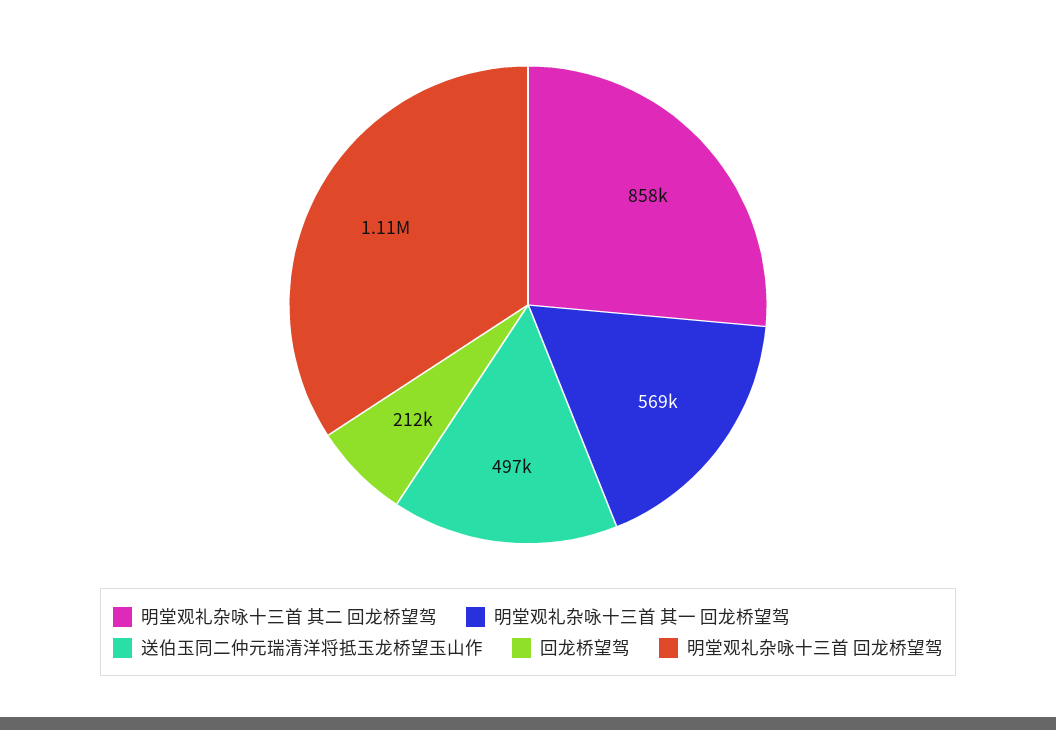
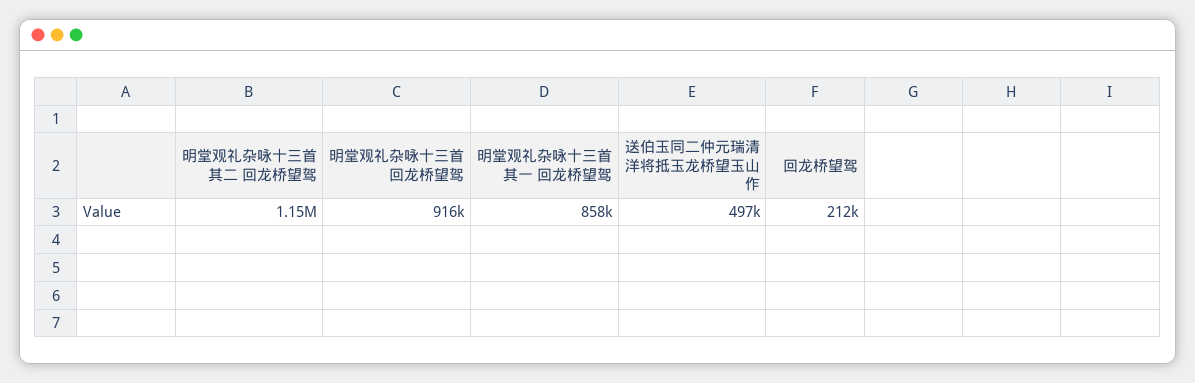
明堂观礼杂咏十三首 其二 回龙桥望驾: 858000 -> 1150000
明堂观礼杂咏十三首 其一 回龙桥望驾: 569000 -> 858000
明堂观礼杂咏十三首 回龙桥望驾: 1110000 -> 916000

